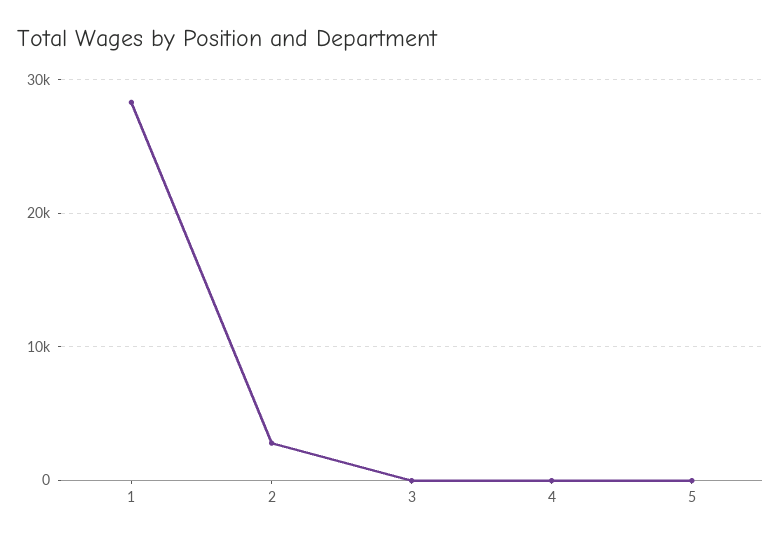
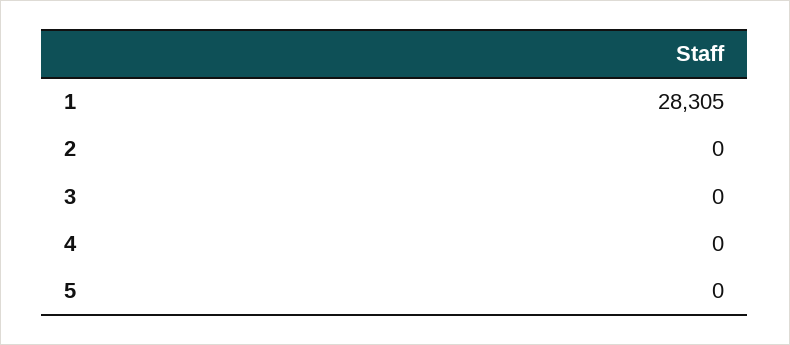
2: 3000 -> 0

